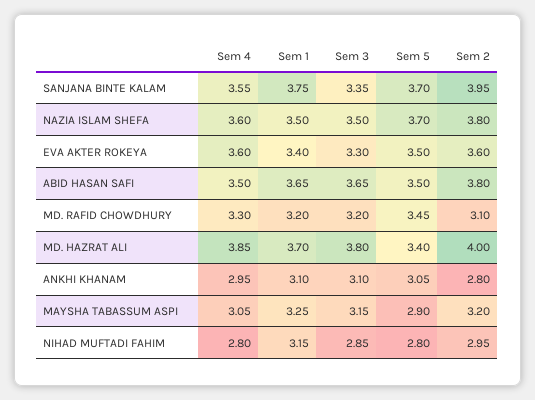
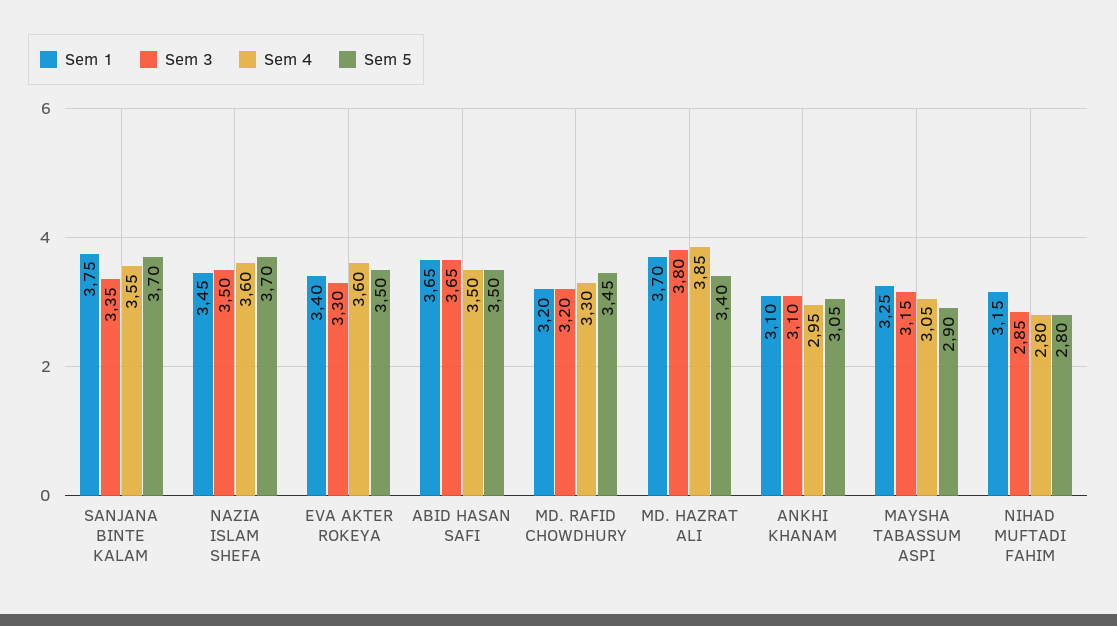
Sem 2, SANJANA BINTE KALAM: 3.95 -> none
Sem 1, NAZIA ISLAM SHEFA: 3.5 -> 3.45
Sem 2, NAZIA ISLAM SHEFA: 3.8 -> none
Sem 2, EVA AKTER ROKEYA: 3.6 -> none
Sem 2, ABID HASAN SAFI: 3.8 -> none
Sem 2, MD. RAFID CHOWDHURY: 3.1 -> none
Sem 2, MD. HAZRAT ALI: 4 -> none
Sem 2, ANKHI KHANAM: 2.8 -> none
Sem 2, MAYSHA TABASSUM ASPI: 3.2 -> none
Sem 2, NIHAD MUFTADI FAHIM: 2.95 -> none

